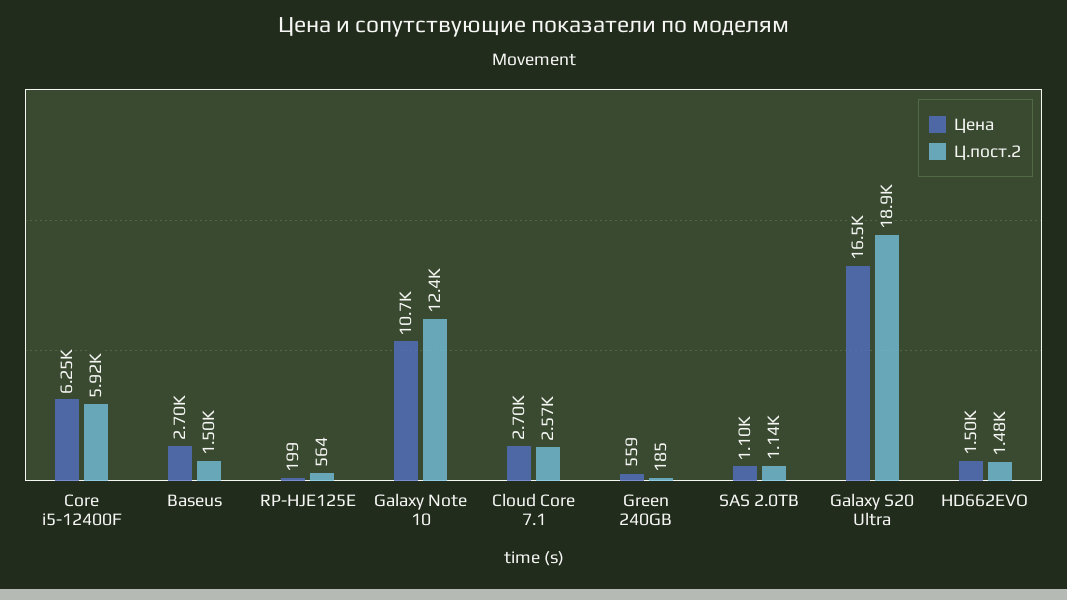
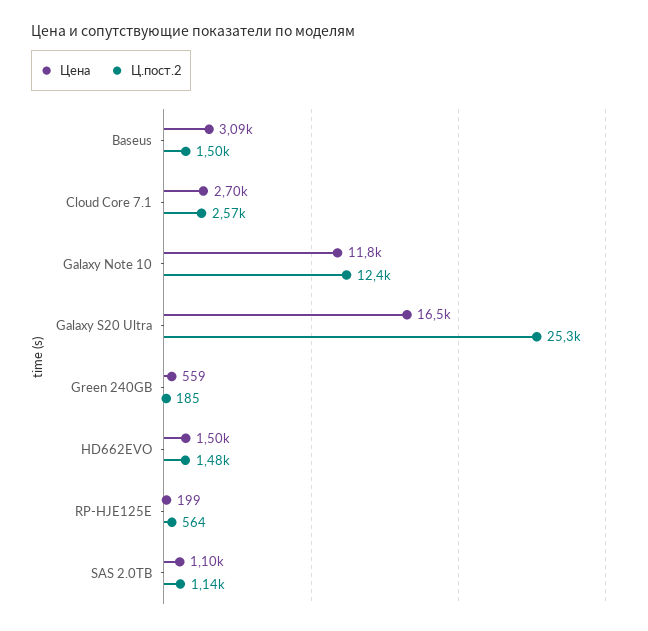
Цена, Core i5-12400F: 6250 -> none
Ц.пост.2, Core i5-12400F: 5920 -> none
Цена, Baseus: 2700 -> 3090
Цена, Galaxy Note 10: 10700 -> 11800
Ц.пост.2, Galaxy S20 Ultra: 18900 -> 25300

